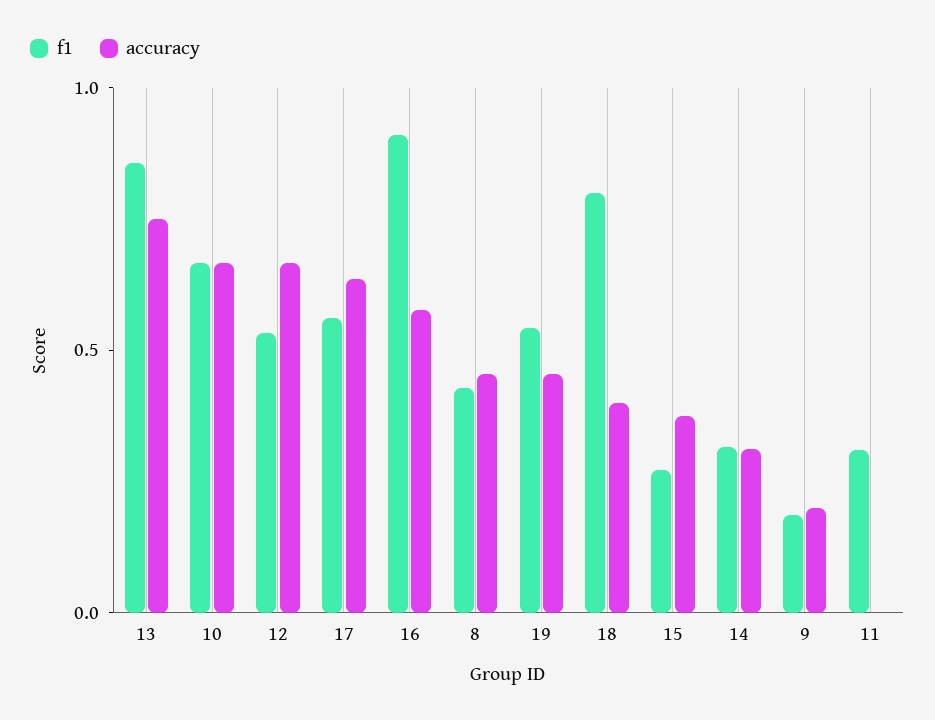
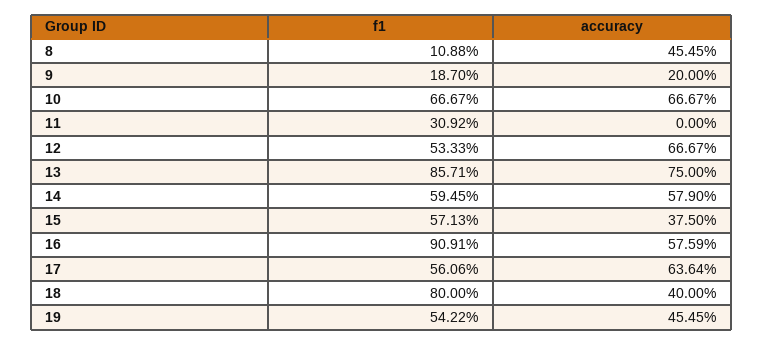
f1, 8: 0.4 -> 0.1088
f1, 15: 0.3 -> 0.5713
f1, 14: 0.3 -> 0.5945
accuracy, 14: 0.3 -> 0.579

